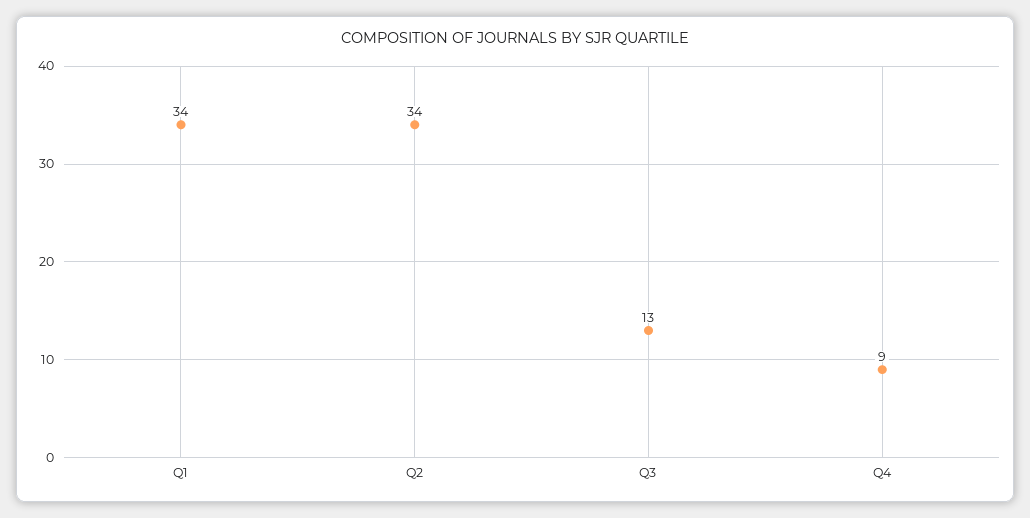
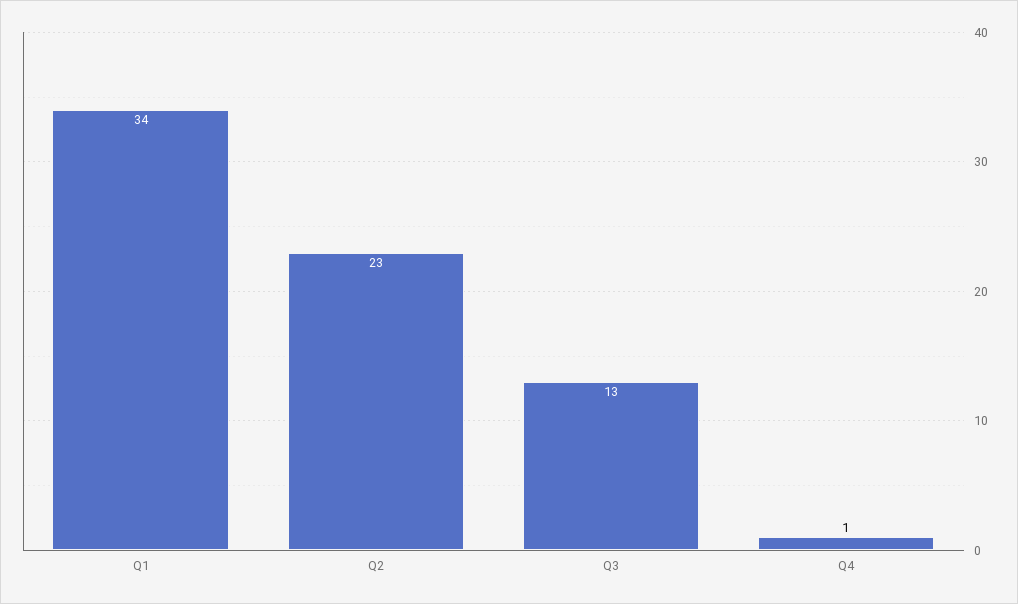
Q2: 34 -> 23
Q4: 9 -> 1

